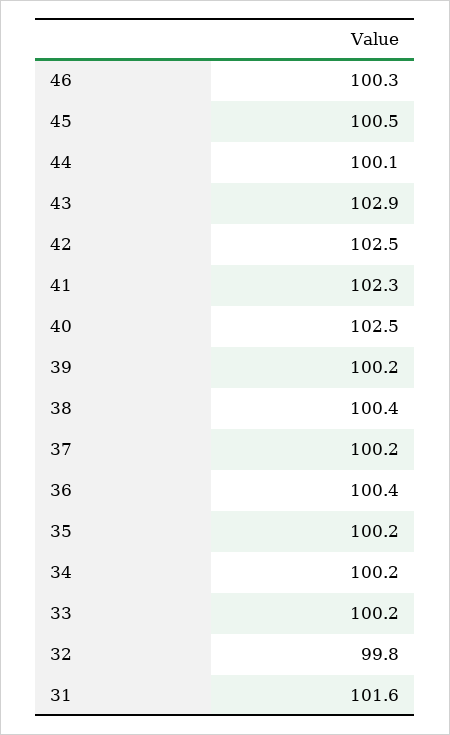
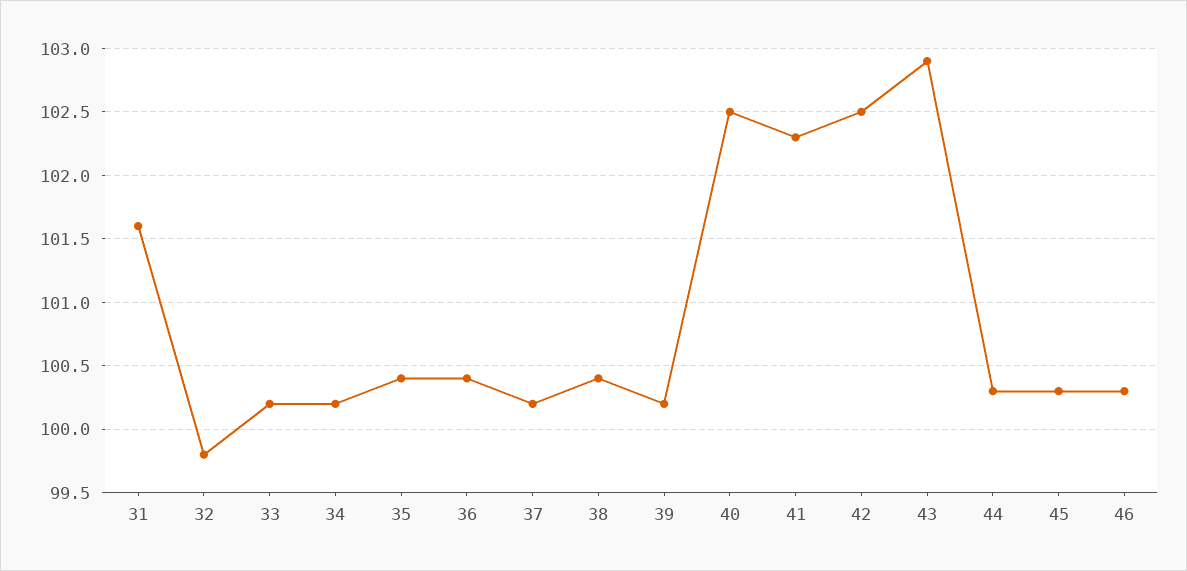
45: 100.5 -> 100.3
44: 100.1 -> 100.3
35: 100.2 -> 100.4

